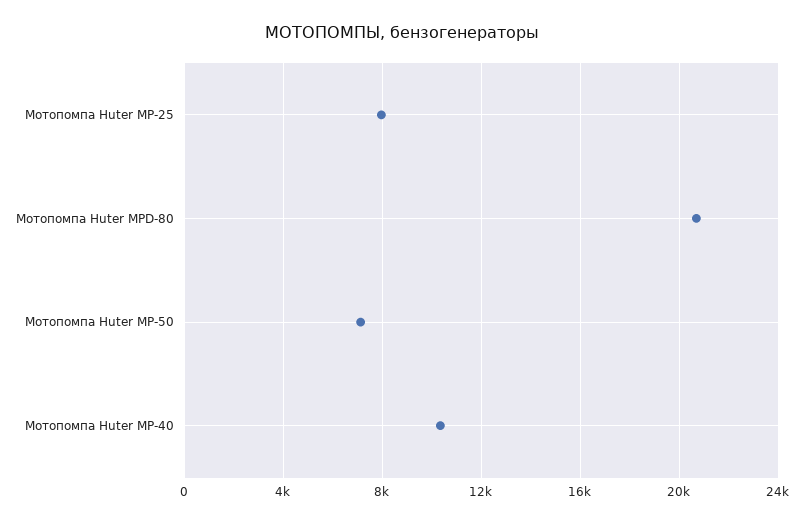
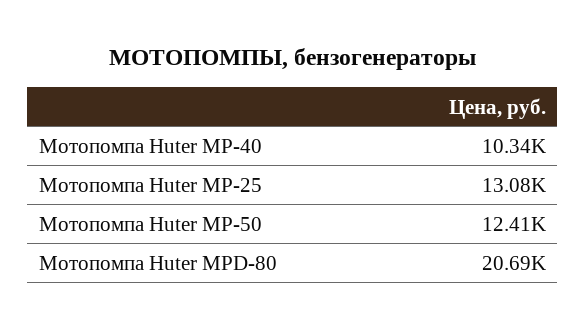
Мотопомпа Huter MP-25: 8000 -> 13080
Мотопомпа Huter MP-50: 7000 -> 12410

